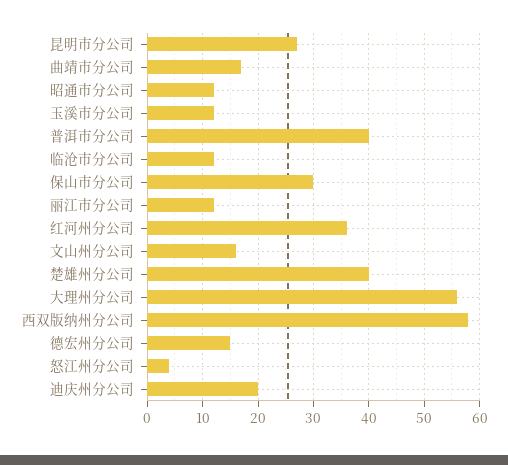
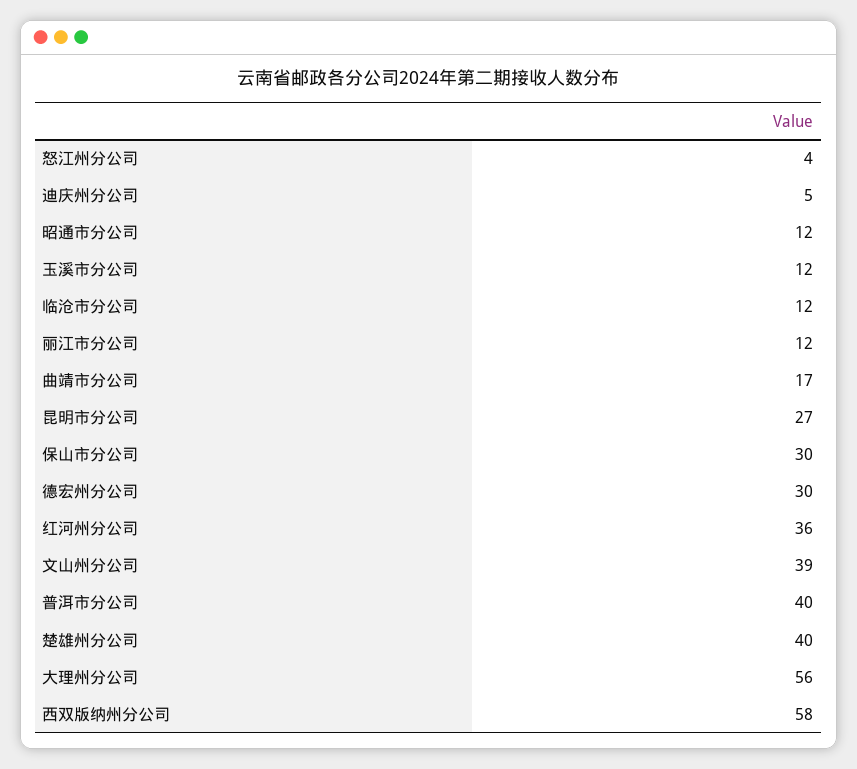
文山州分公司: 15 -> 39
德宏州分公司: 15 -> 30
迪庆州分公司: 20 -> 5

